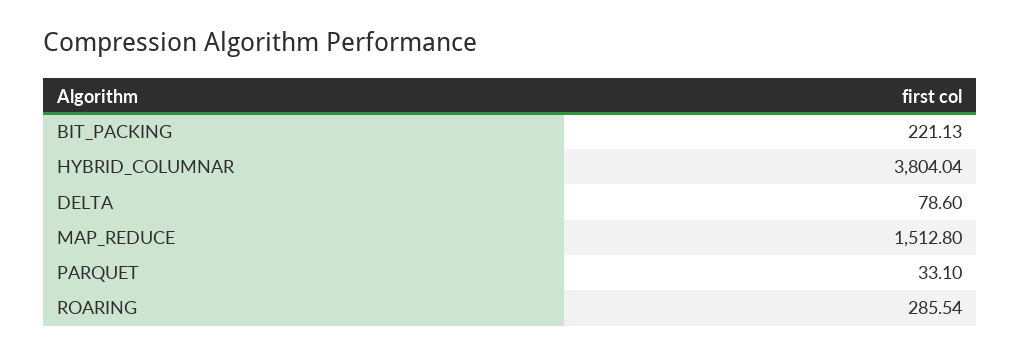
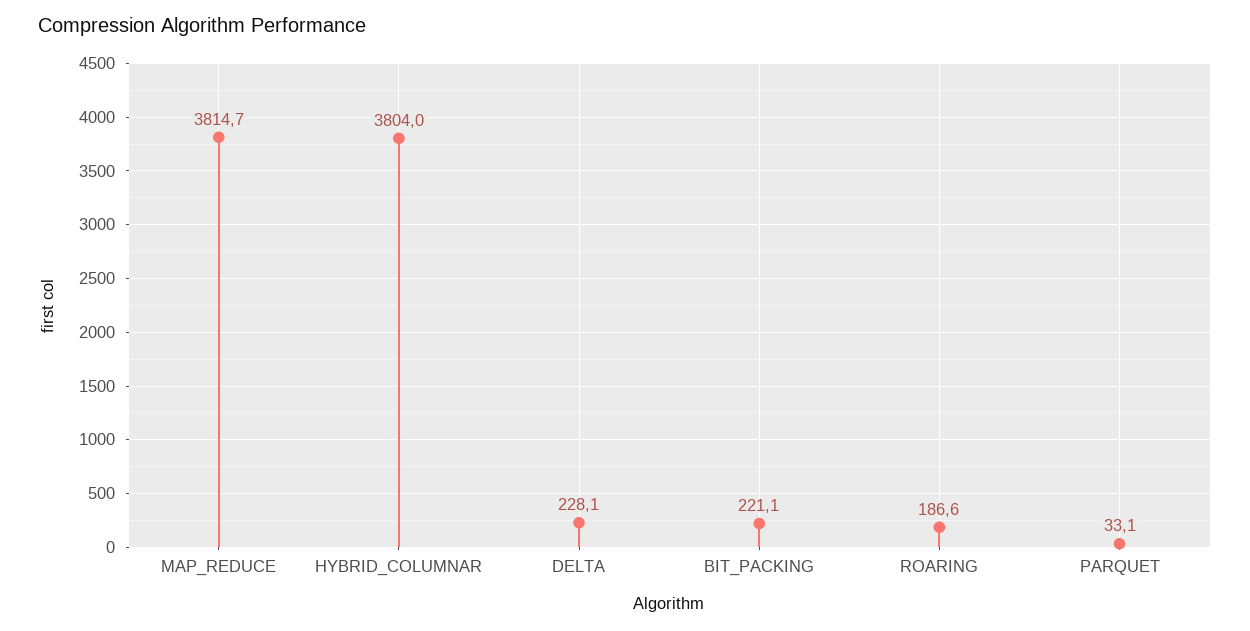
DELTA: 78.6 -> 228.1
MAP_REDUCE: 1512.8 -> 3814.7
ROARING: 285.54 -> 186.6

